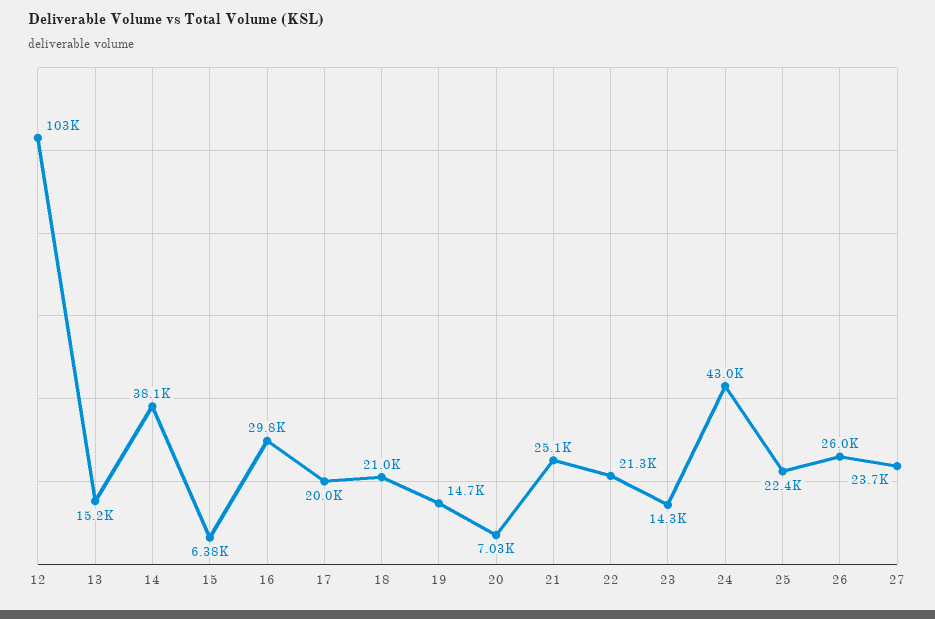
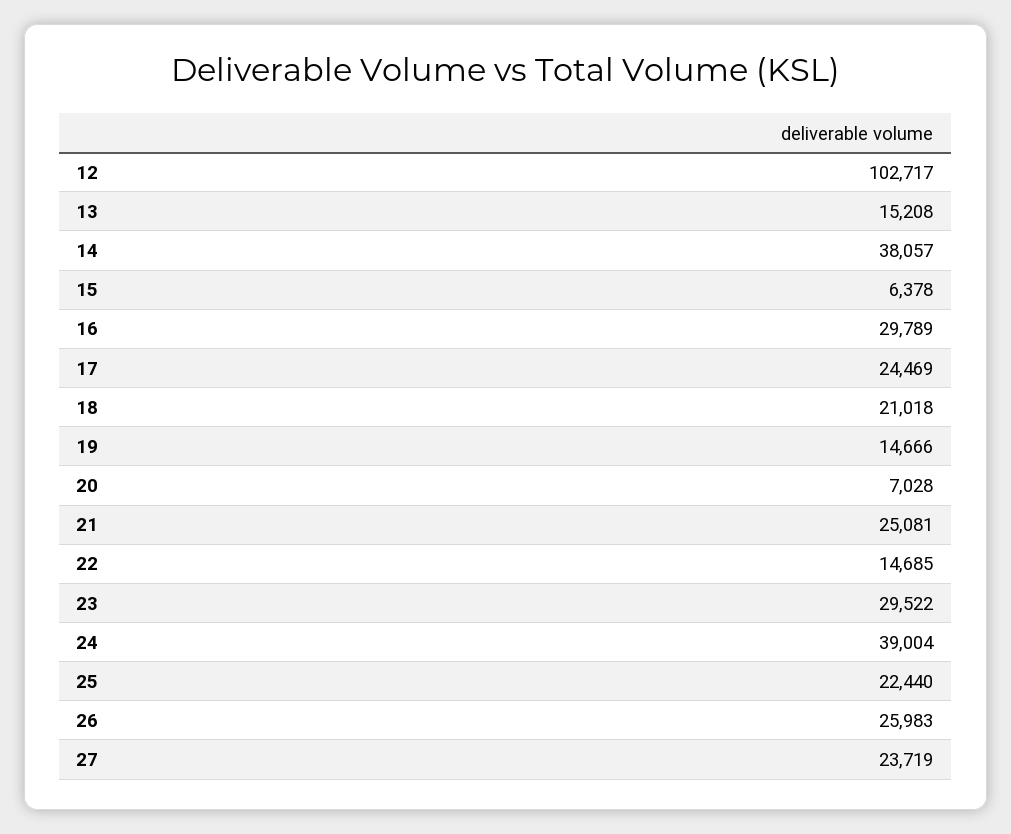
17: 20000 -> 24469
22: 21300 -> 14685
23: 14300 -> 29522
24: 43000 -> 39004

